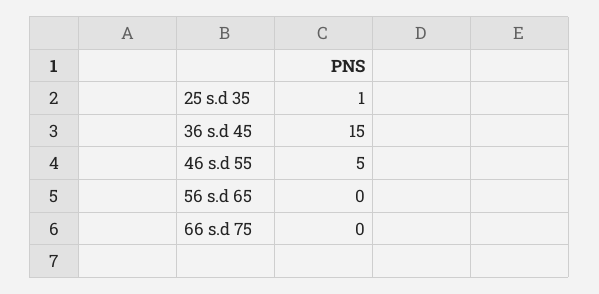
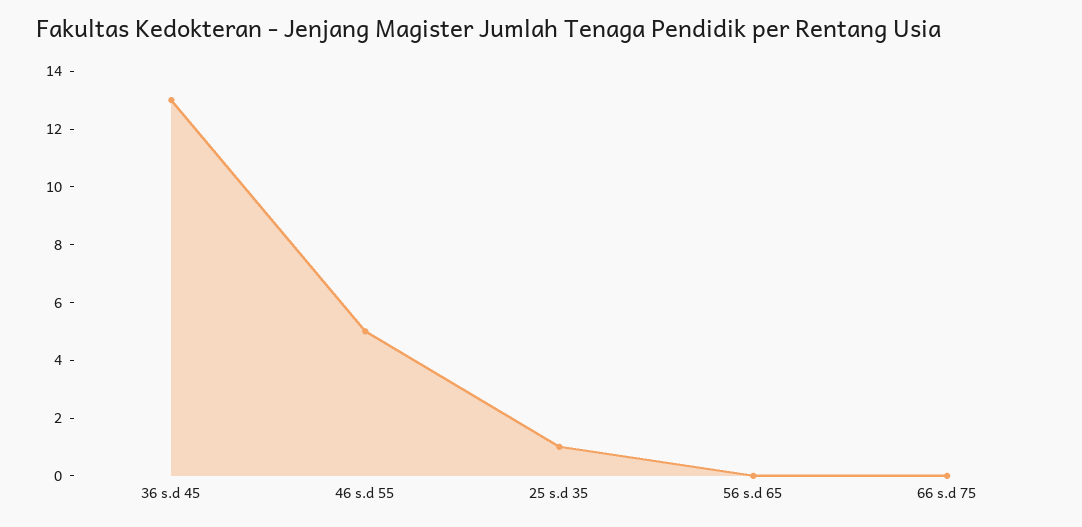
36 s.d 45: 15 -> 13

